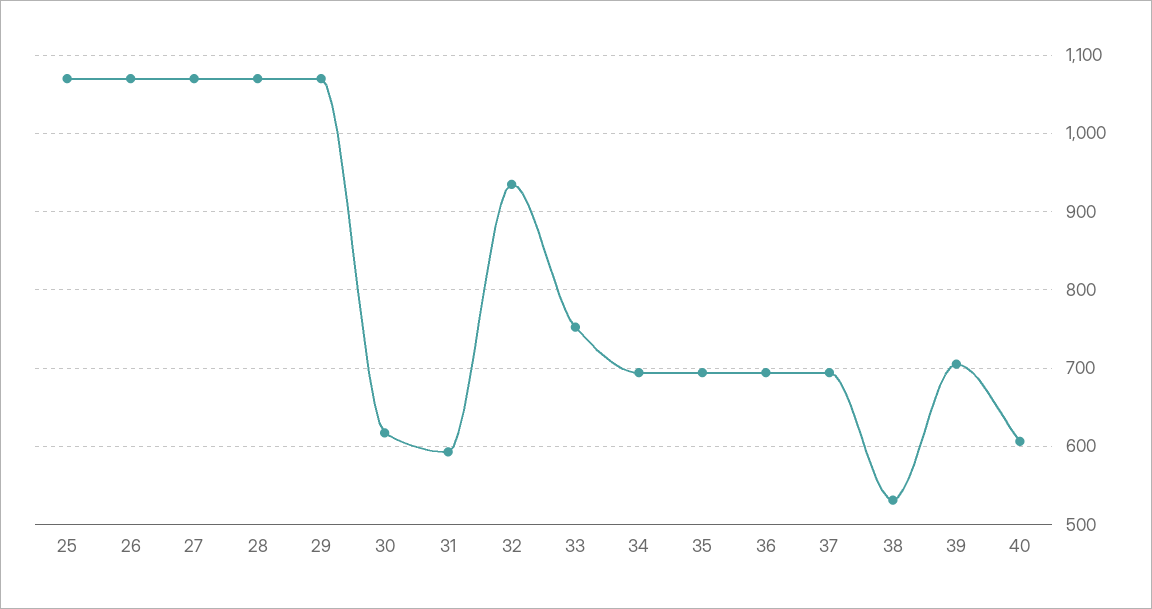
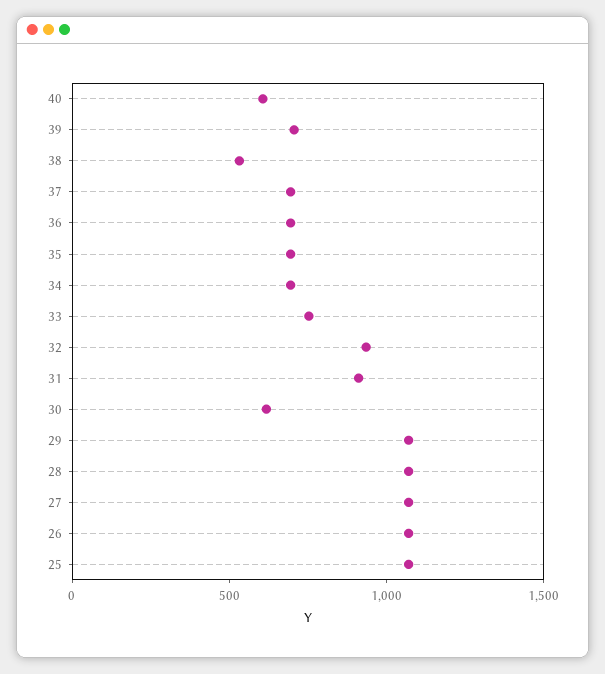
31: 590 -> 900

